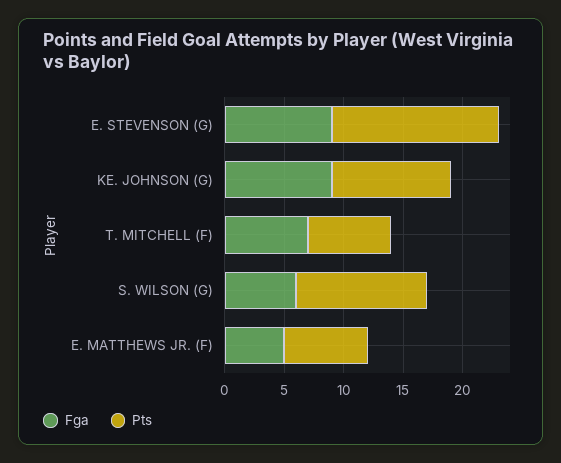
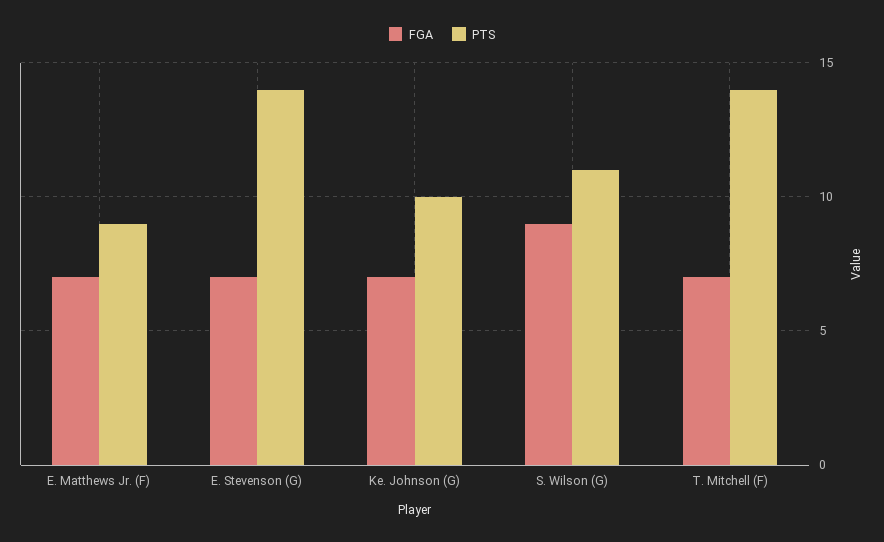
Fga, E. STEVENSON (G): 9 -> 7
Fga, KE. JOHNSON (G): 9 -> 7
Pts, T. MITCHELL (F): 7 -> 14
Fga, S. WILSON (G): 6 -> 9
Fga, E. MATTHEWS JR. (F): 5 -> 7
Pts, E. MATTHEWS JR. (F): 7 -> 9

